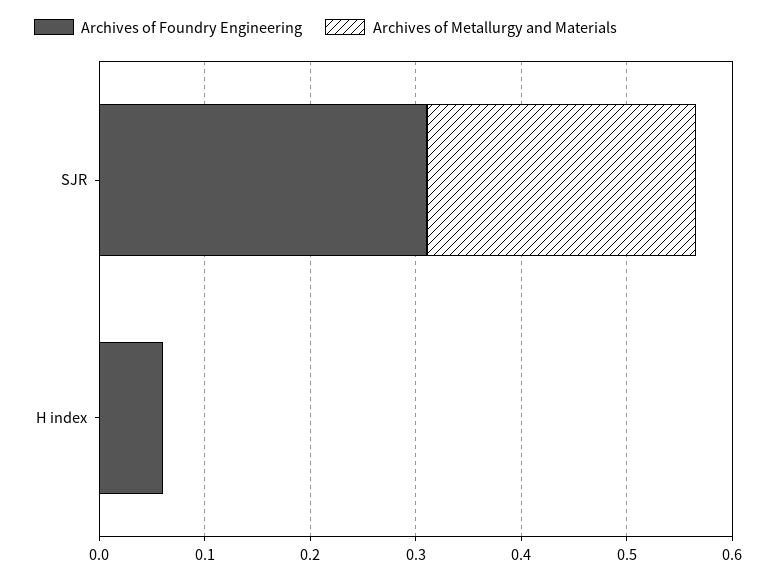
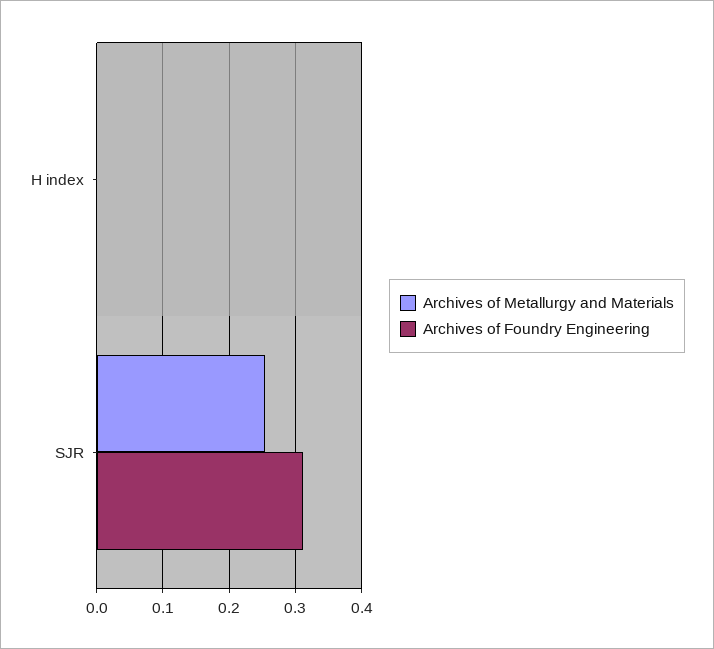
Archives of Foundry Engineering, H index: 0.06 -> 0

